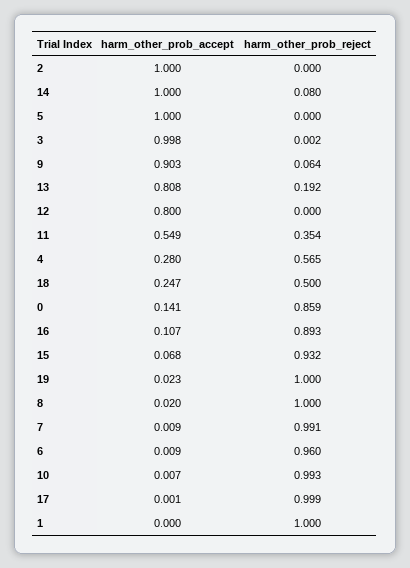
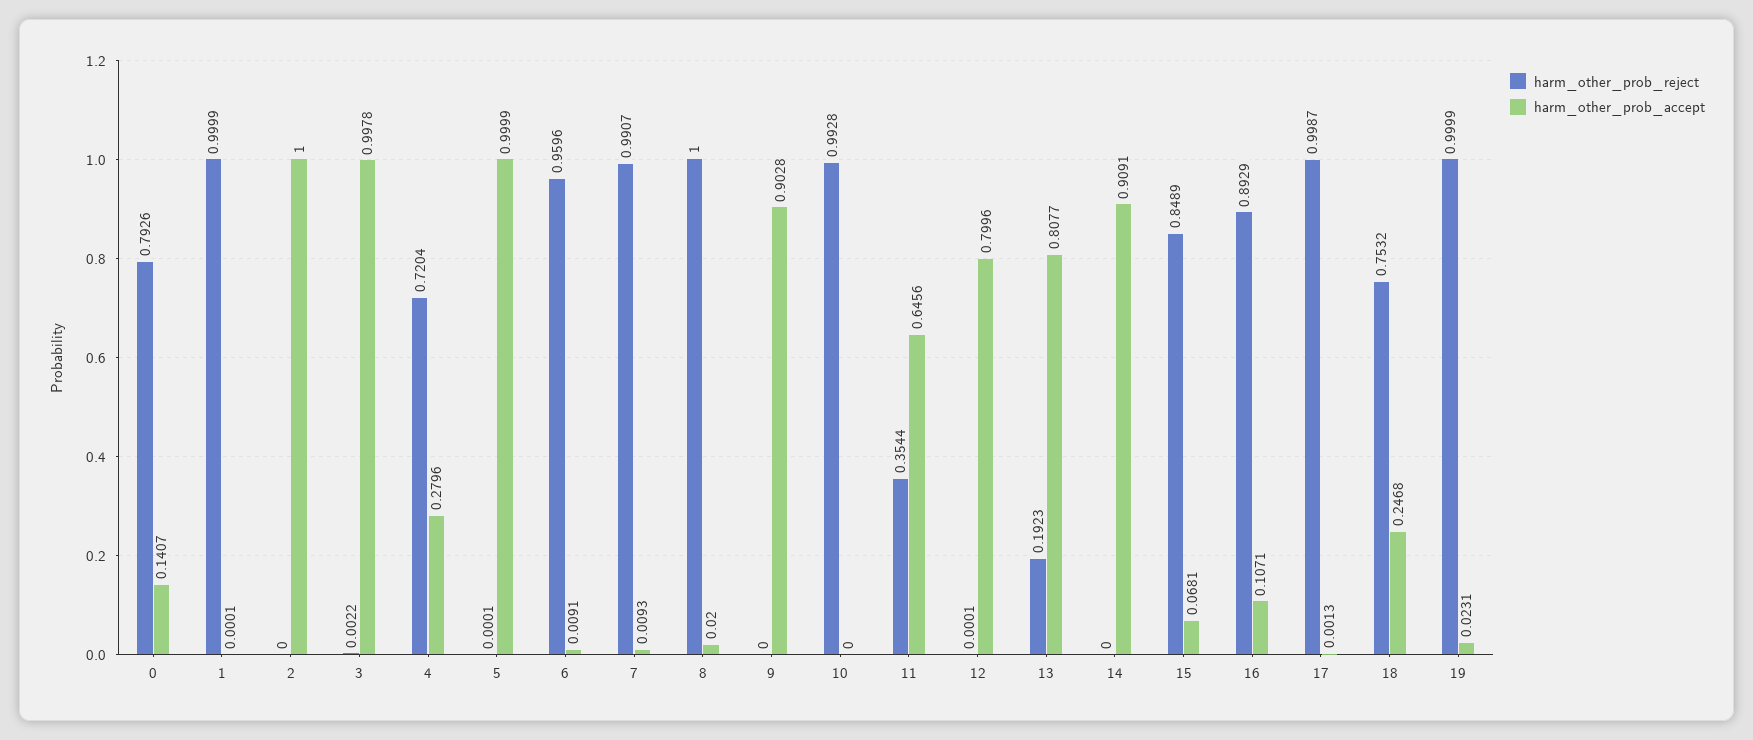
harm_other_prob_accept, 14: 1 -> 0.9091
harm_other_prob_reject, 14: 0.08 -> 0
harm_other_prob_reject, 9: 0.064 -> 0
harm_other_prob_accept, 11: 0.549 -> 0.6456
harm_other_prob_reject, 4: 0.565 -> 0.7204
harm_other_prob_reject, 18: 0.5 -> 0.7532
harm_other_prob_reject, 0: 0.859 -> 0.7926
harm_other_prob_reject, 15: 0.932 -> 0.8489
harm_other_prob_accept, 10: 0.007 -> 0

